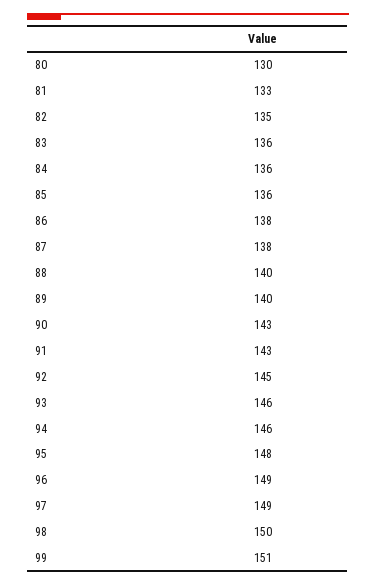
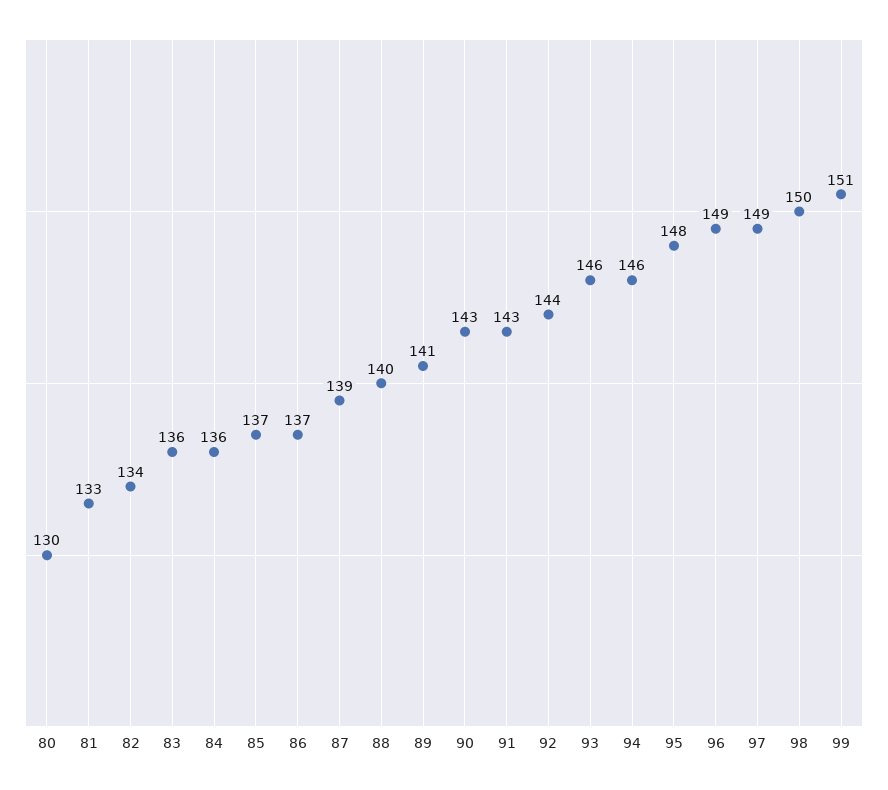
82: 135 -> 134
85: 136 -> 137
86: 138 -> 137
87: 138 -> 139
89: 140 -> 141
92: 145 -> 144

